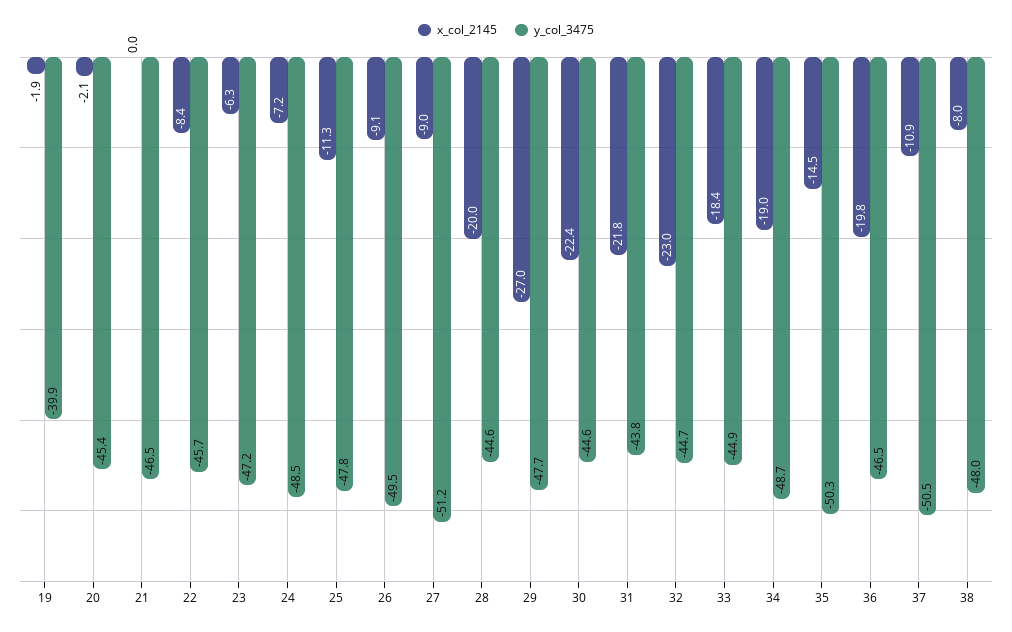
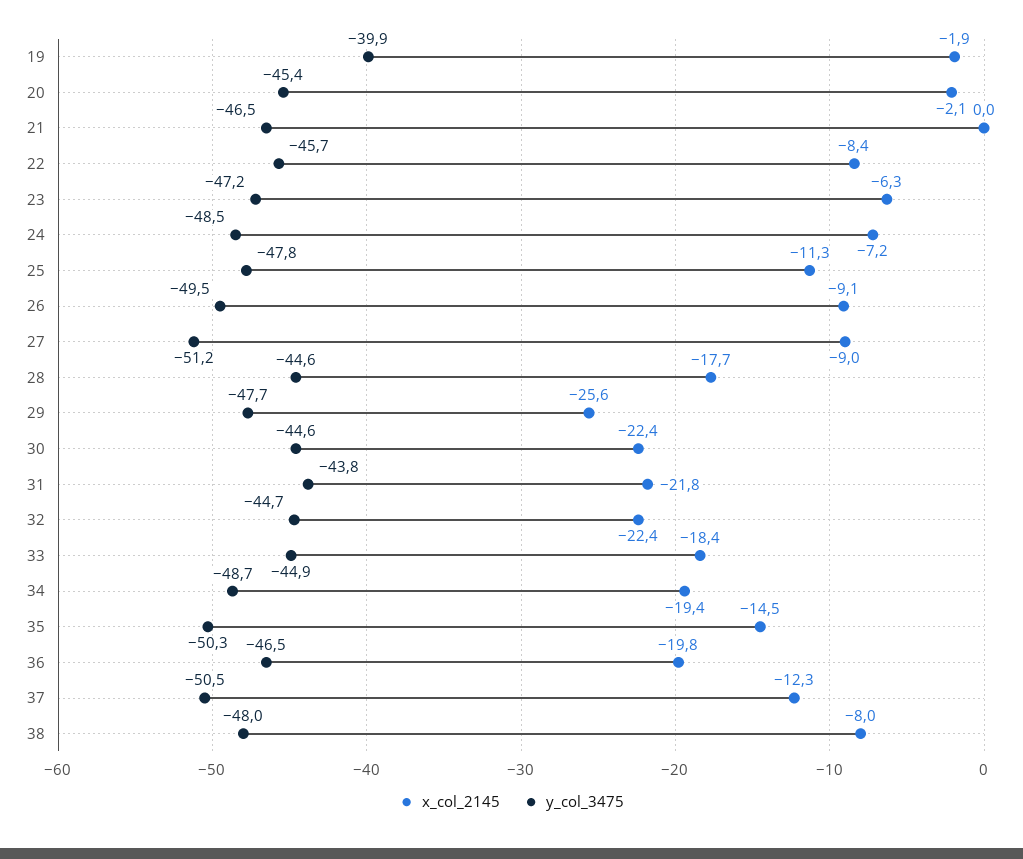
x_col_2145, 28: -20 -> -17.7
x_col_2145, 29: -27 -> -25.6
x_col_2145, 32: -23 -> -22.4
x_col_2145, 34: -19 -> -19.4
x_col_2145, 37: -10.9 -> -12.3

